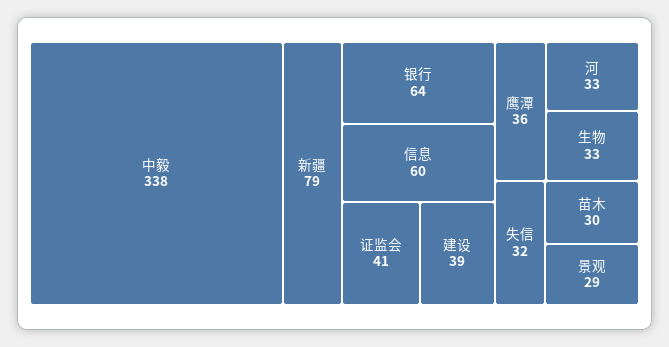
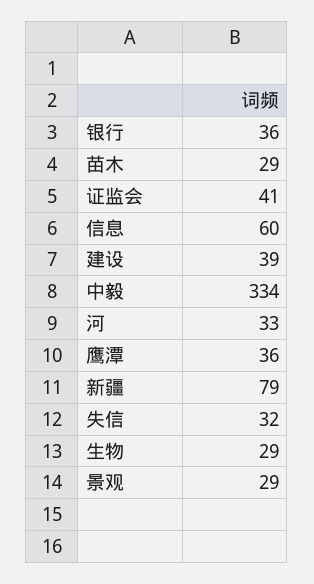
中毅: 338 -> 334
银行: 64 -> 36
生物: 33 -> 29
苗木: 30 -> 29

